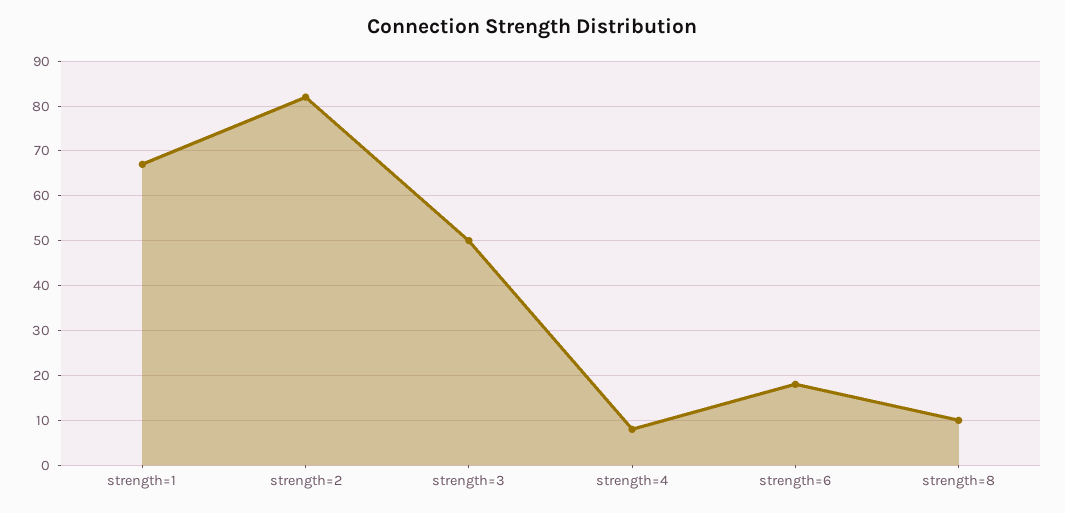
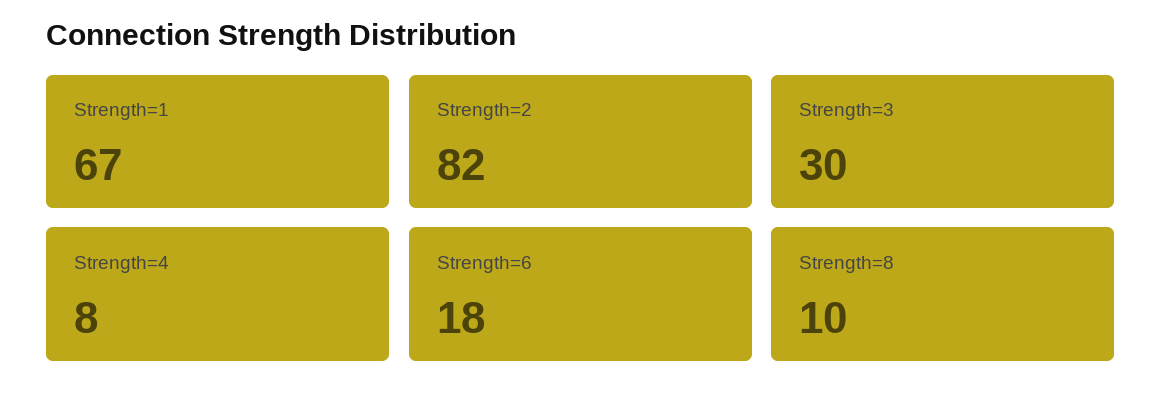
strength=3: 50 -> 30

